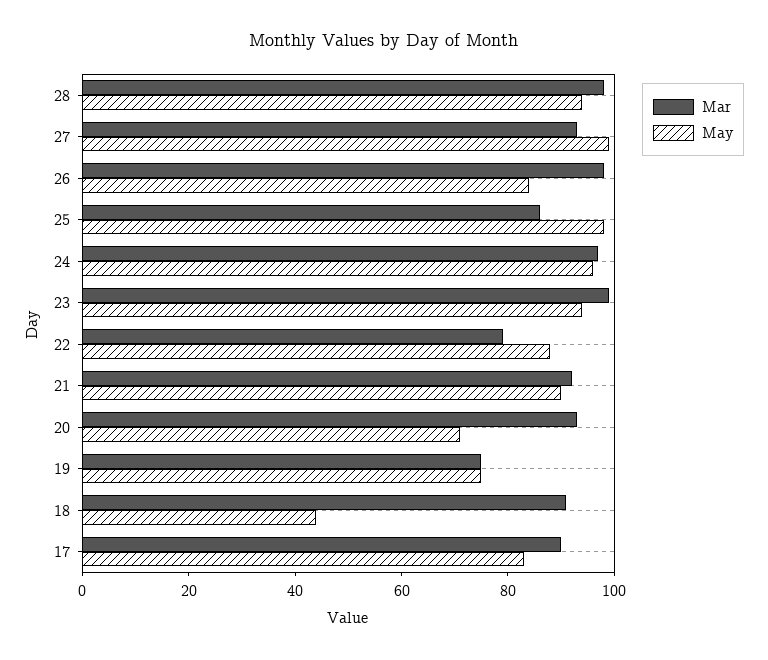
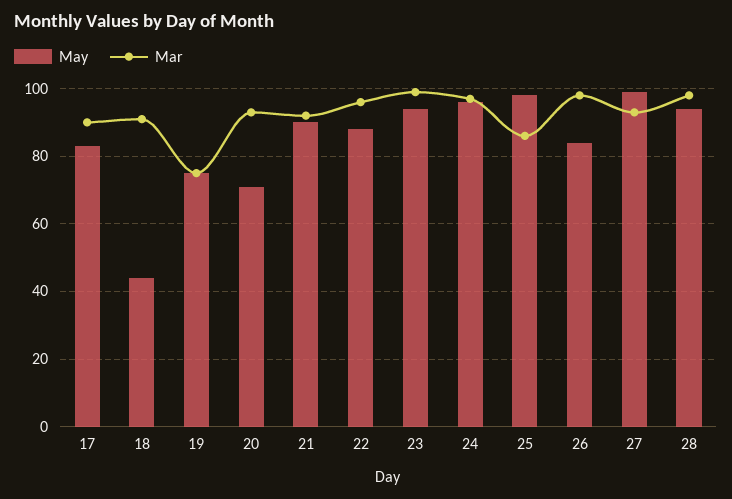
Mar, 22: 80 -> 95

